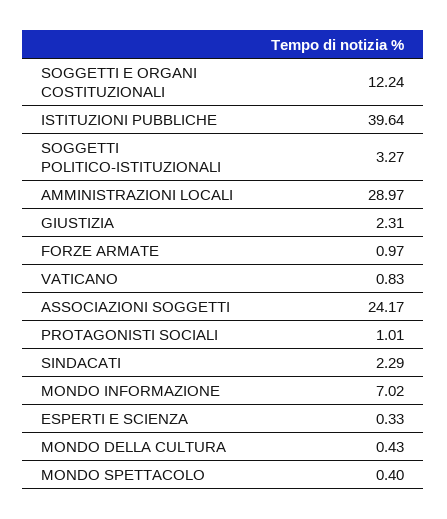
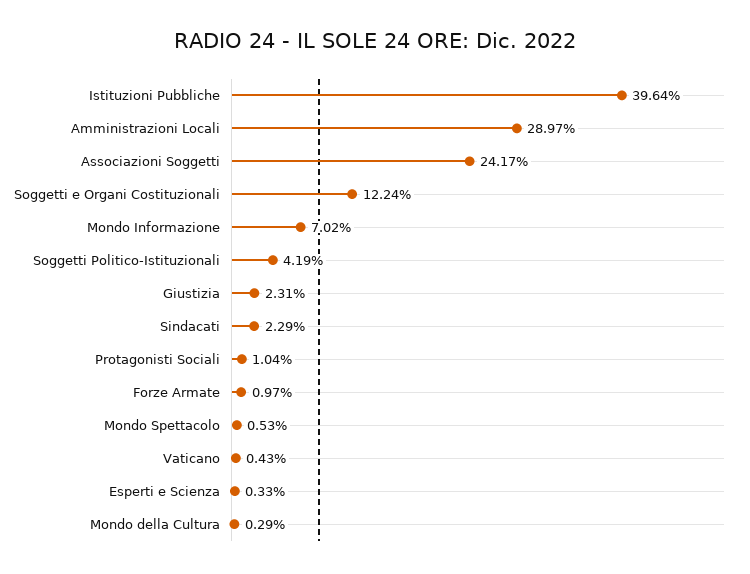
SOGGETTI POLITICO-ISTITUZIONALI: 3.27 -> 4.19
VATICANO: 0.83 -> 0.43
PROTAGONISTI SOCIALI: 1.01 -> 1.04
MONDO DELLA CULTURA: 0.43 -> 0.29
MONDO SPETTACOLO: 0.4 -> 0.53

